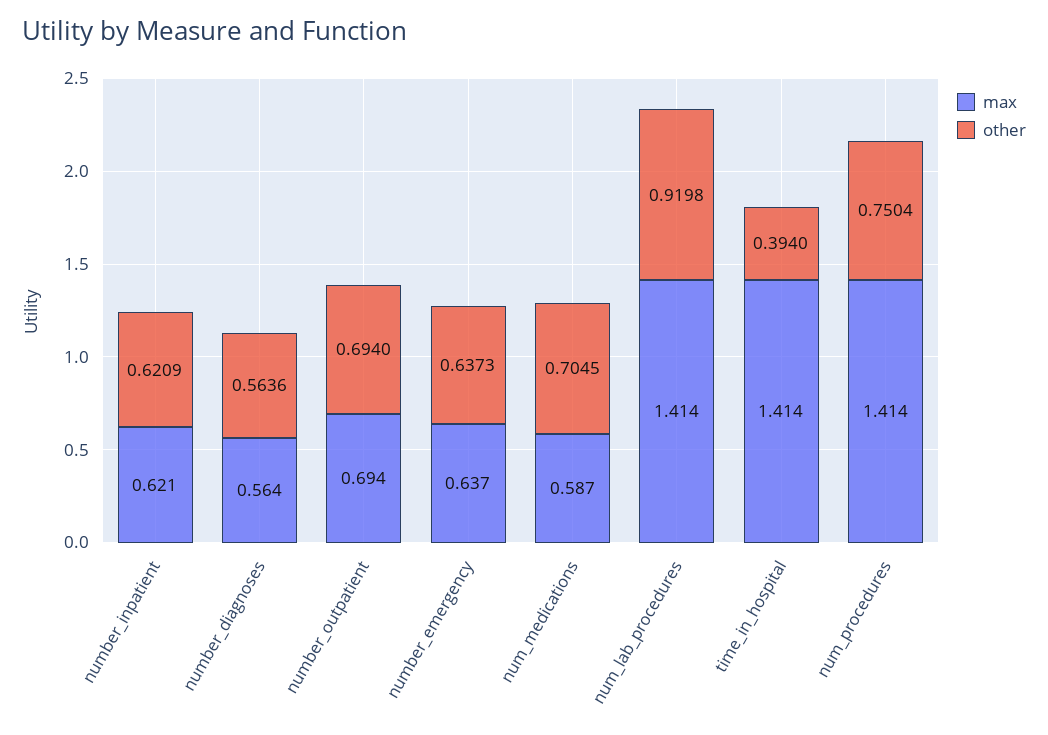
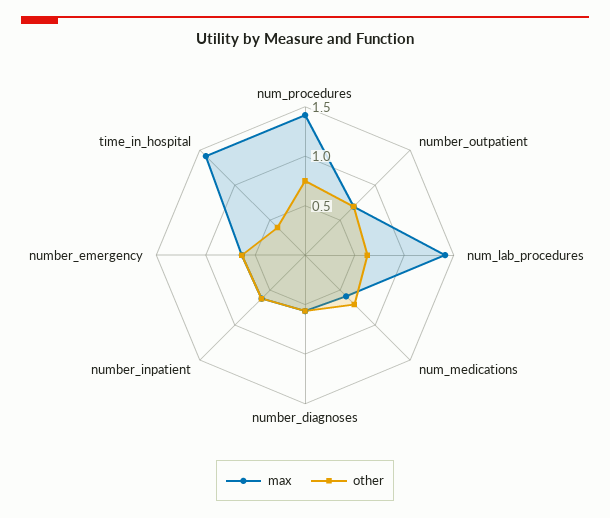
other, num_lab_procedures: 0.9198 -> 0.6

